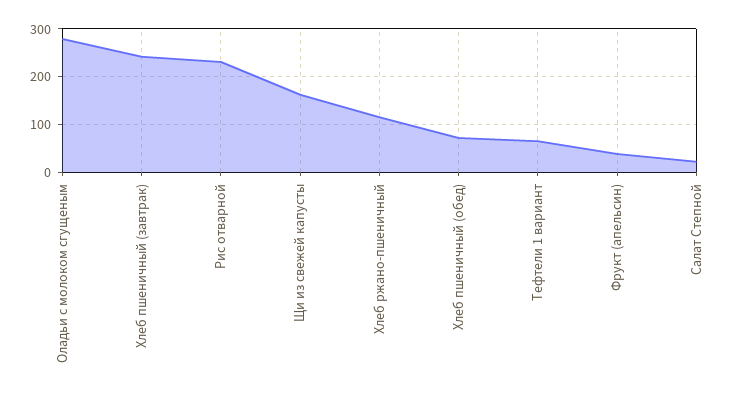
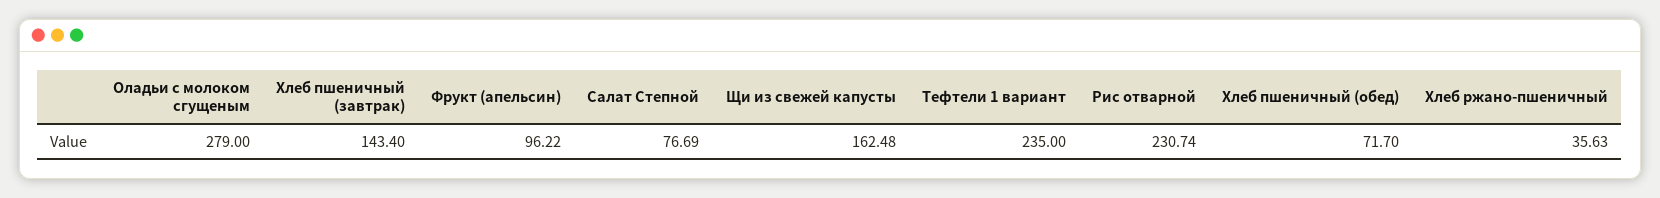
Хлеб пшеничный (завтрак): 240 -> 143.4
Хлеб ржано-пшеничный: 120 -> 35.63
Тефтели 1 вариант: 60 -> 235
Фрукт (апельсин): 40 -> 96.22
Салат Степной: 20 -> 76.69

